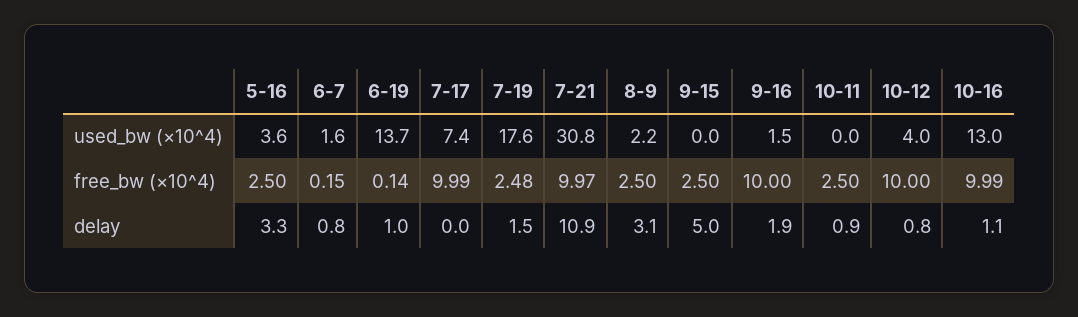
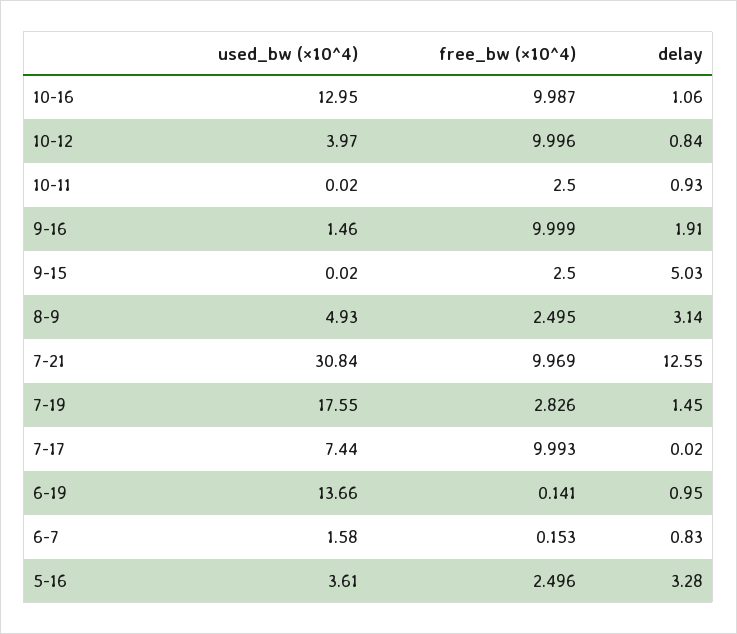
8-9, used_bw (×10^4): 2.2 -> 4.93
7-19, free_bw (×10^4): 2.48 -> 2.826
7-21, delay: 10.9 -> 12.55

